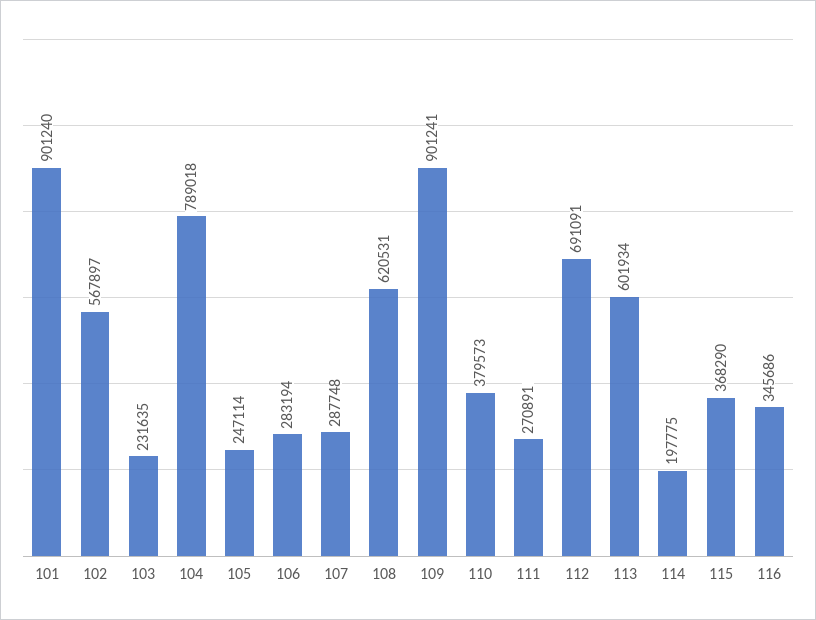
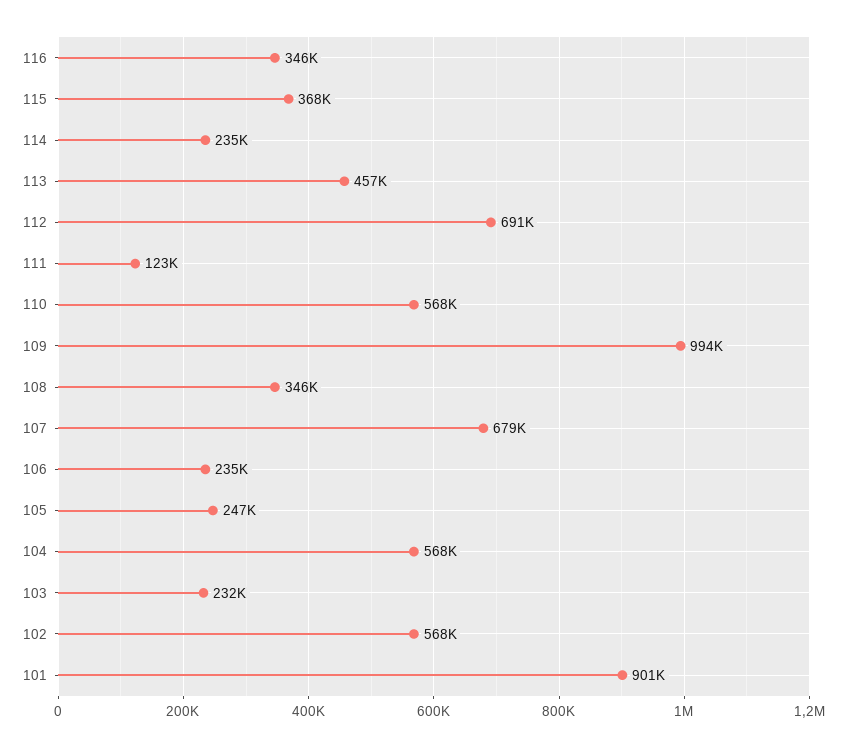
104: 789018 -> 568000
106: 283194 -> 235000
107: 287748 -> 679000
108: 620531 -> 346000
109: 901241 -> 994000
110: 379573 -> 568000
111: 270891 -> 123000
113: 601934 -> 457000
114: 197775 -> 235000

